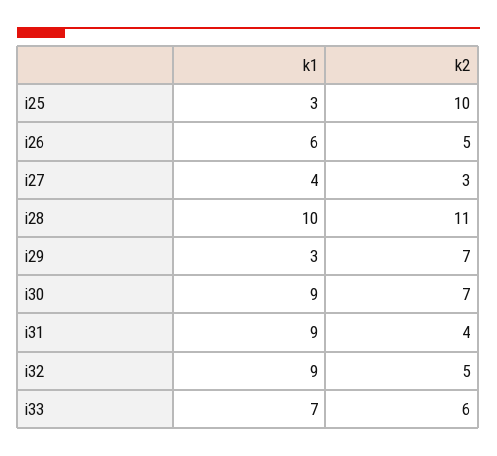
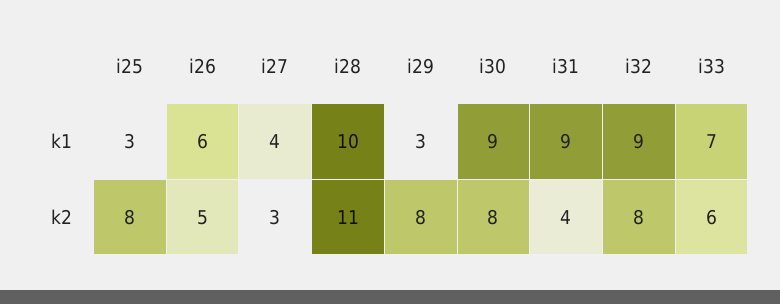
k2, i25: 10 -> 8
k2, i29: 7 -> 8
k2, i30: 7 -> 8
k2, i32: 5 -> 8

